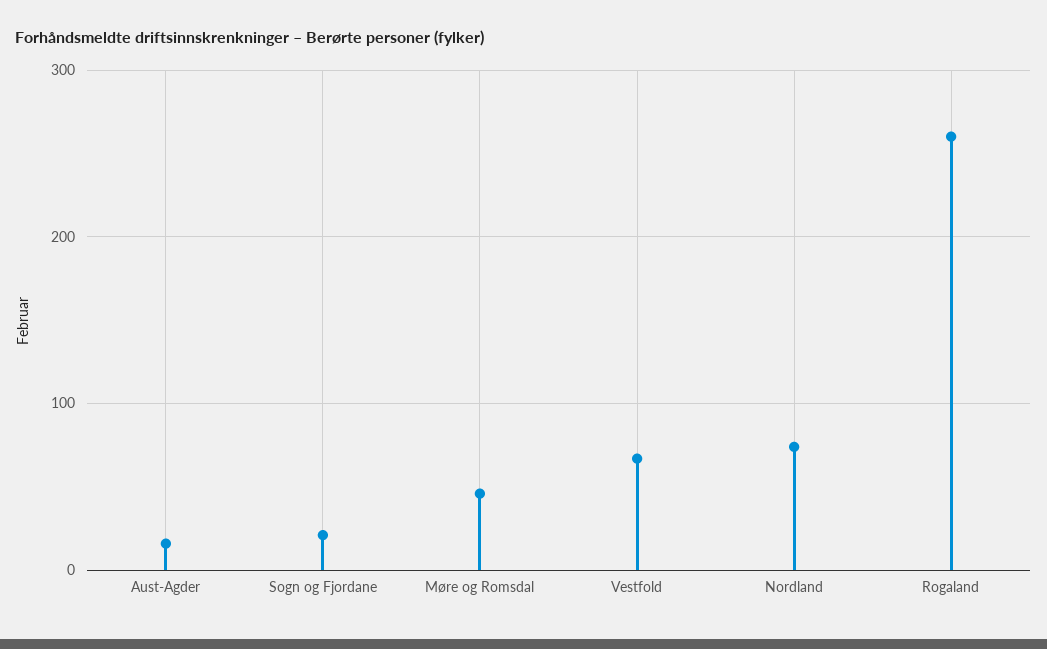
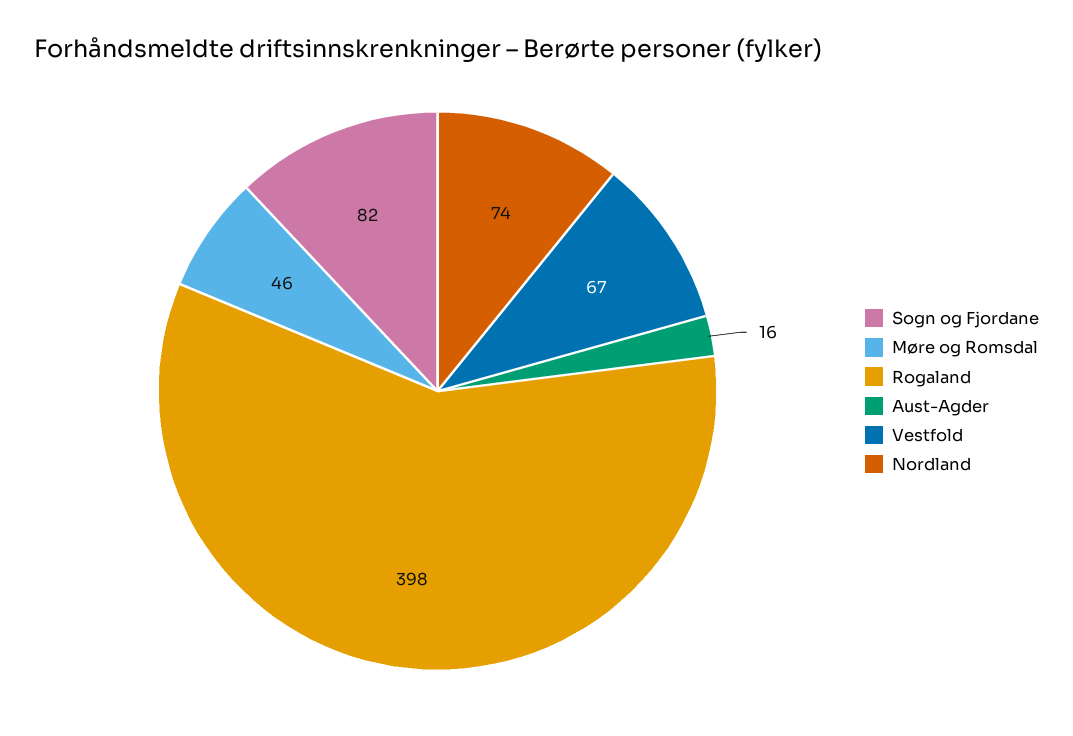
Sogn og Fjordane: 20 -> 82
Rogaland: 260 -> 398

